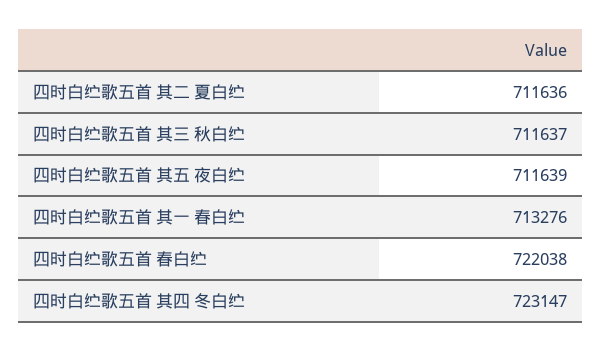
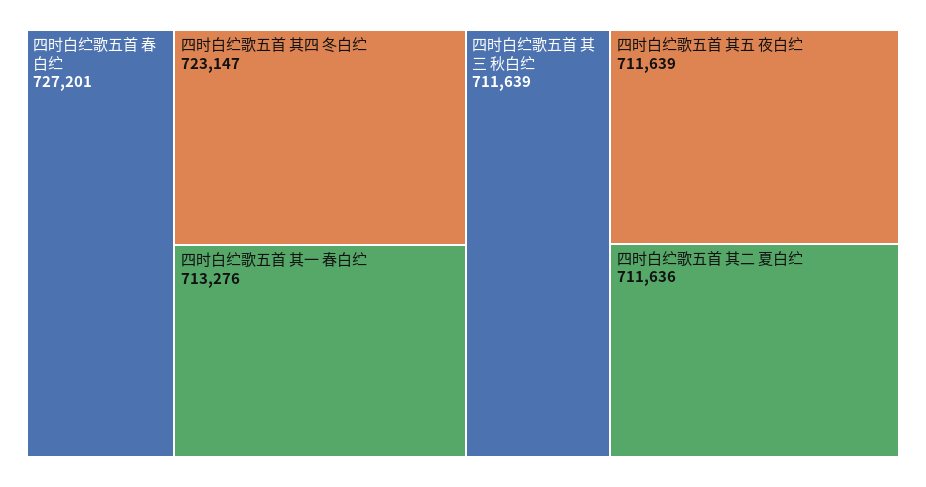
四时白纻歌五首 其三 秋白纻: 711637 -> 711639
四时白纻歌五首 春白纻: 722038 -> 727201

